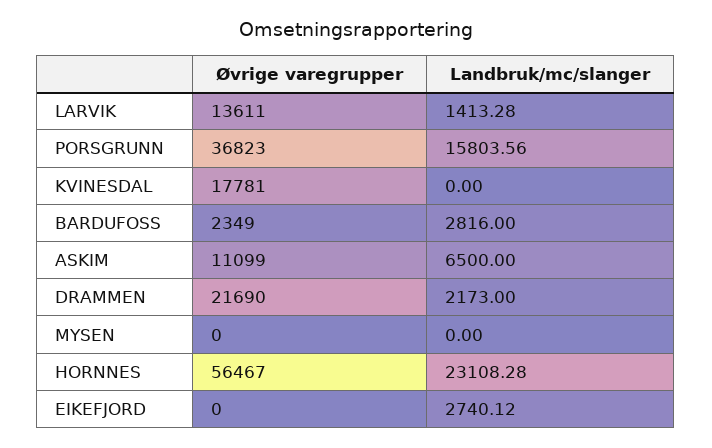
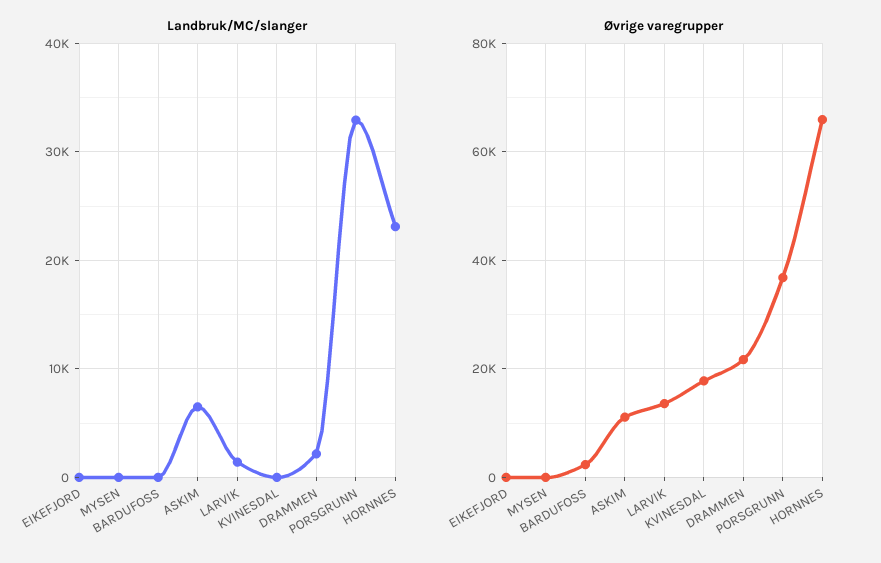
Landbruk/mc/slanger, PORSGRUNN: 15803.56 -> 33000
Landbruk/mc/slanger, BARDUFOSS: 2816 -> 0
Øvrige varegrupper, HORNNES: 56467 -> 66000
Landbruk/mc/slanger, EIKEFJORD: 2740.12 -> 0

